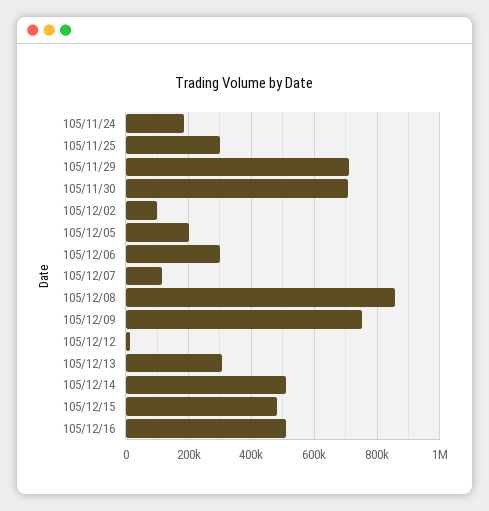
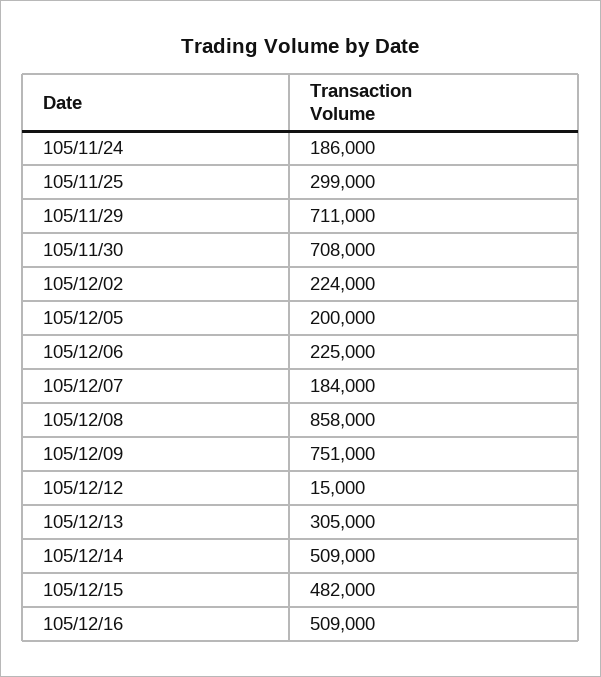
105/12/02: 100000 -> 224000
105/12/06: 300000 -> 225000
105/12/07: 120000 -> 184000

